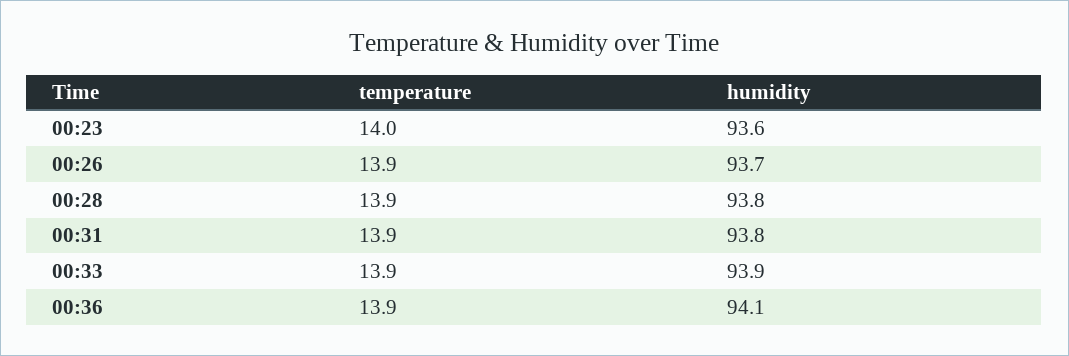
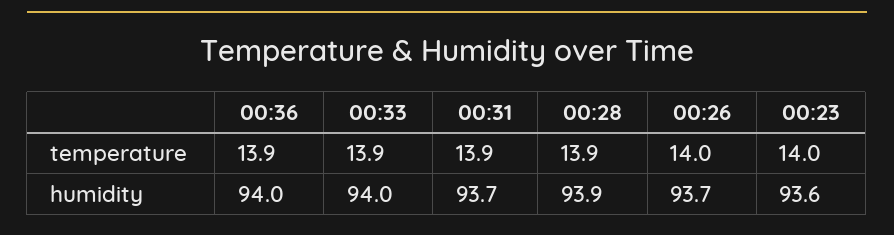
temperature, 00:26: 13.9 -> 14
humidity, 00:28: 93.8 -> 93.9
humidity, 00:31: 93.8 -> 93.7
humidity, 00:33: 93.9 -> 94
humidity, 00:36: 94.1 -> 94

